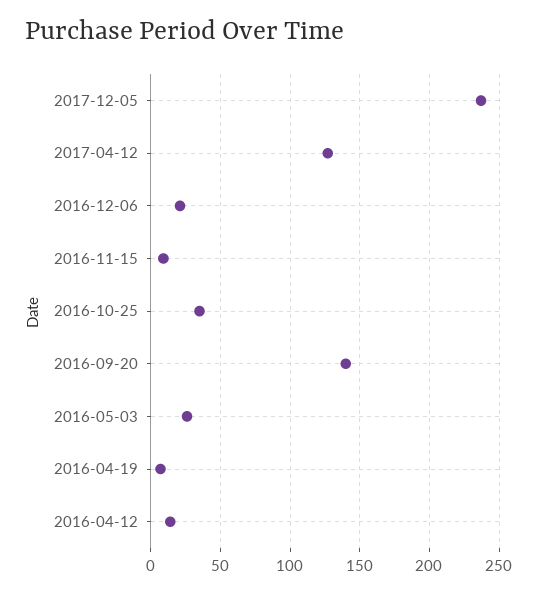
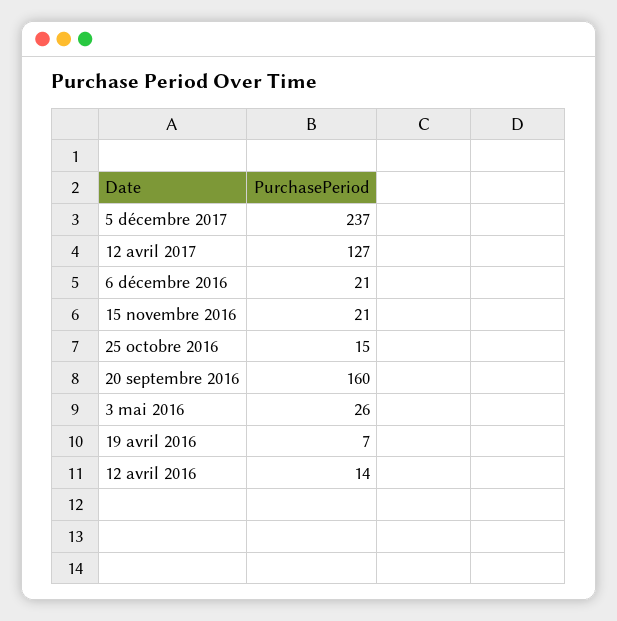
2016-11-15: 10 -> 21
2016-10-25: 35 -> 15
2016-09-20: 140 -> 160

